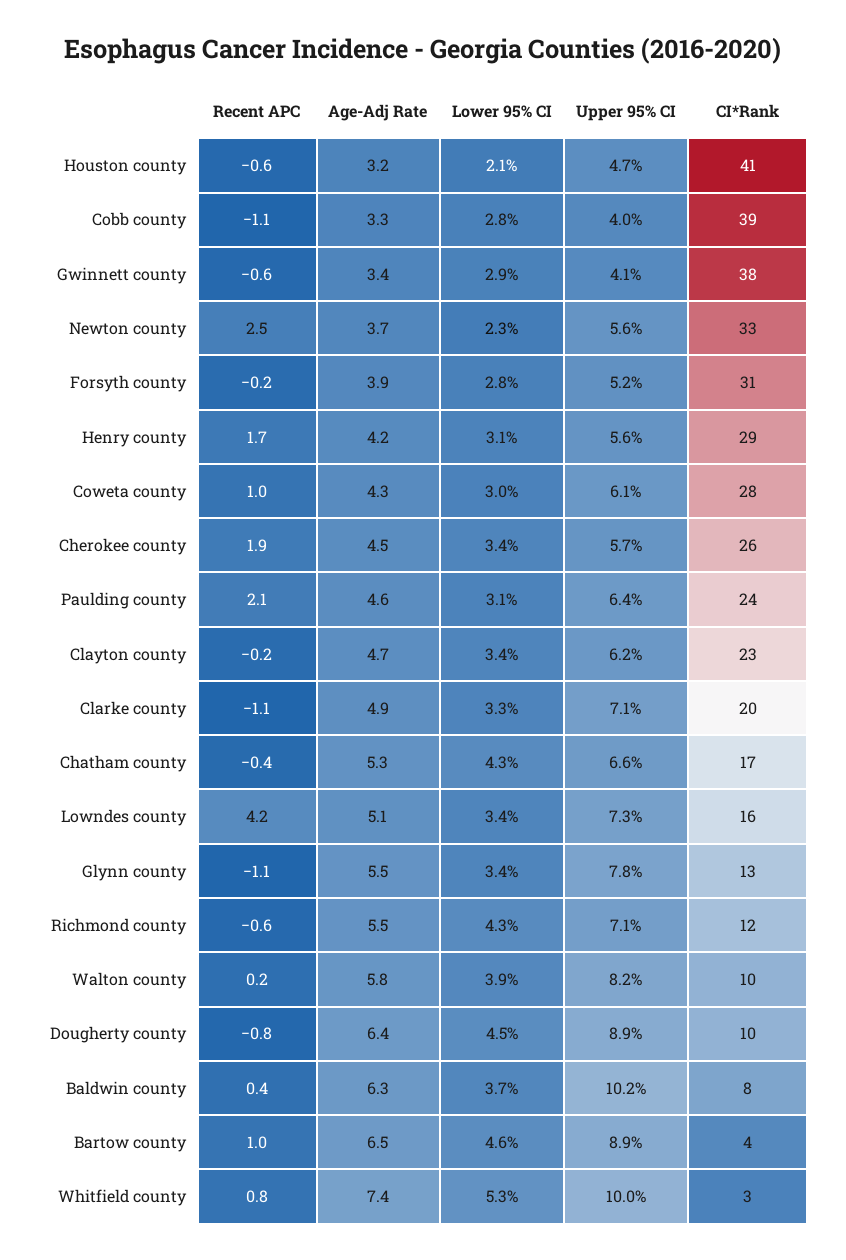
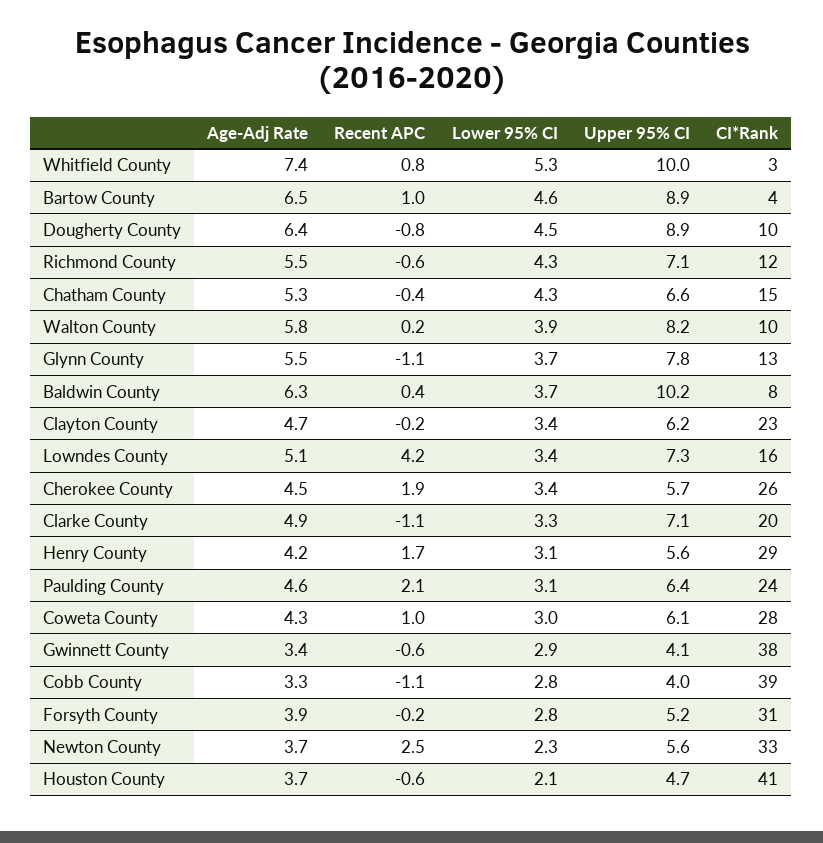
Age-Adj Rate, Houston county: 3.2 -> 3.7
CI*Rank, Chatham county: 17 -> 15
Lower 95% CI, Glynn county: 3.4 -> 3.7

